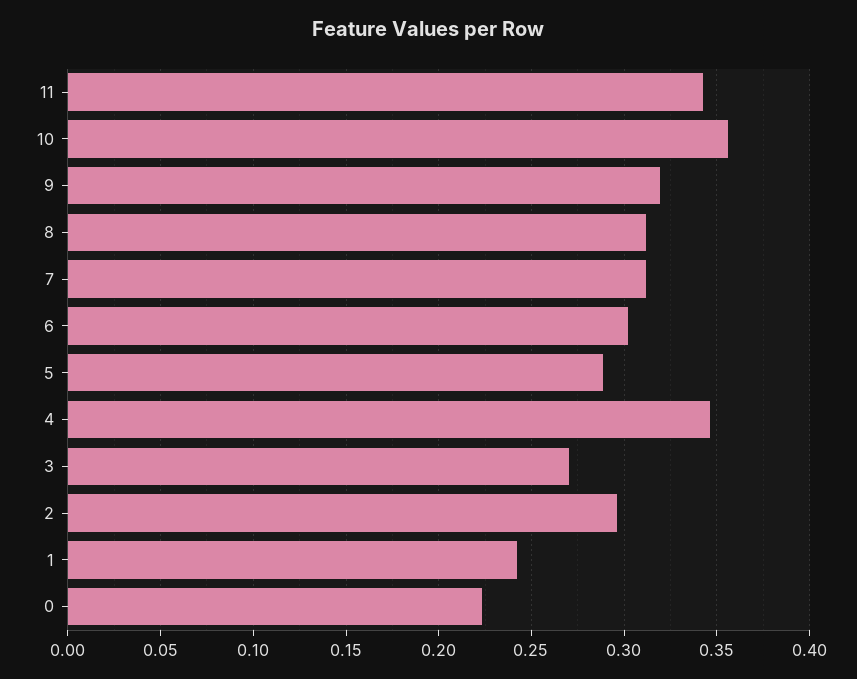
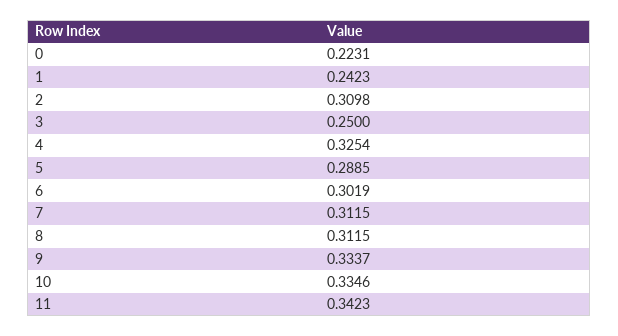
10: 0.355 -> 0.3346
9: 0.32 -> 0.3337
4: 0.345 -> 0.3254
3: 0.27 -> 0.25
2: 0.295 -> 0.3098

